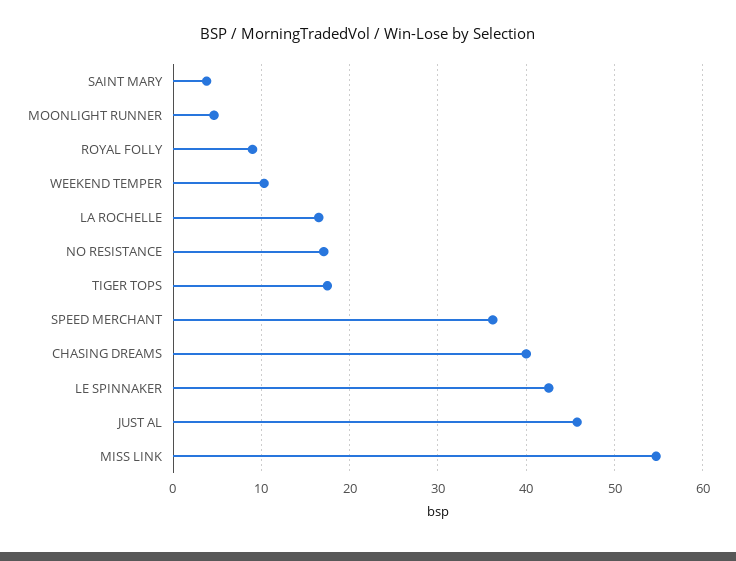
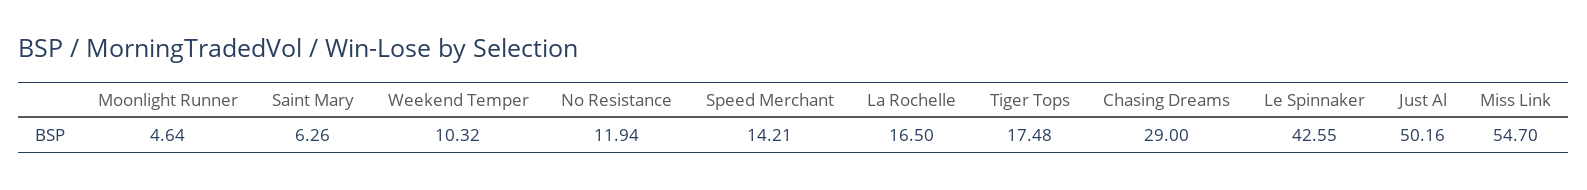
SAINT MARY: 4 -> 6.26
ROYAL FOLLY: 9 -> none
NO RESISTANCE: 17 -> 11.94
SPEED MERCHANT: 36 -> 14.21
CHASING DREAMS: 40 -> 29
JUST AL: 46 -> 50.16

